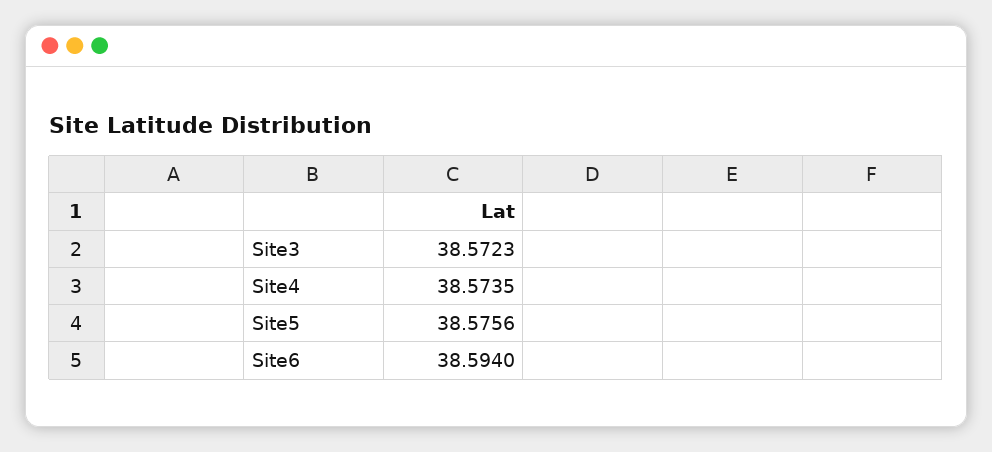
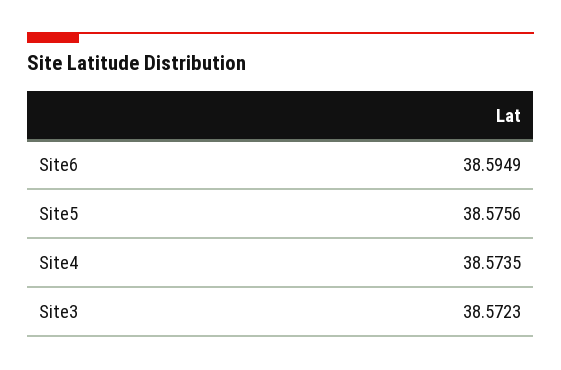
Site6: 38.594 -> 38.5949

